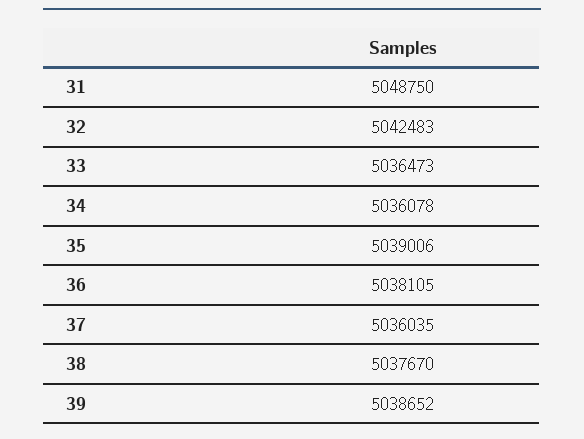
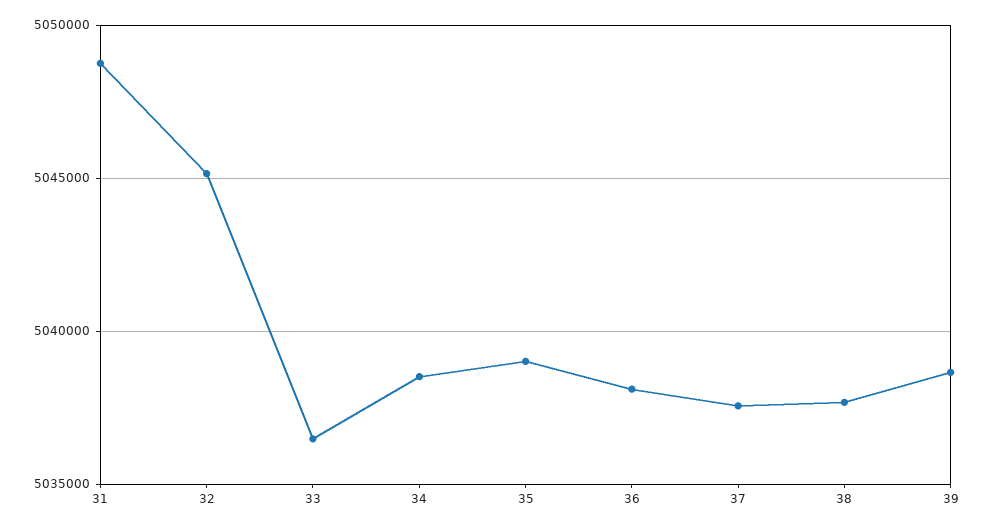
32: 5042483 -> 5045000
34: 5036078 -> 5038500
37: 5036035 -> 5037500

